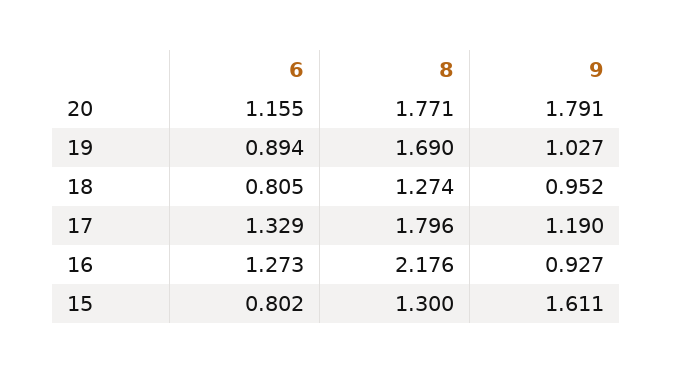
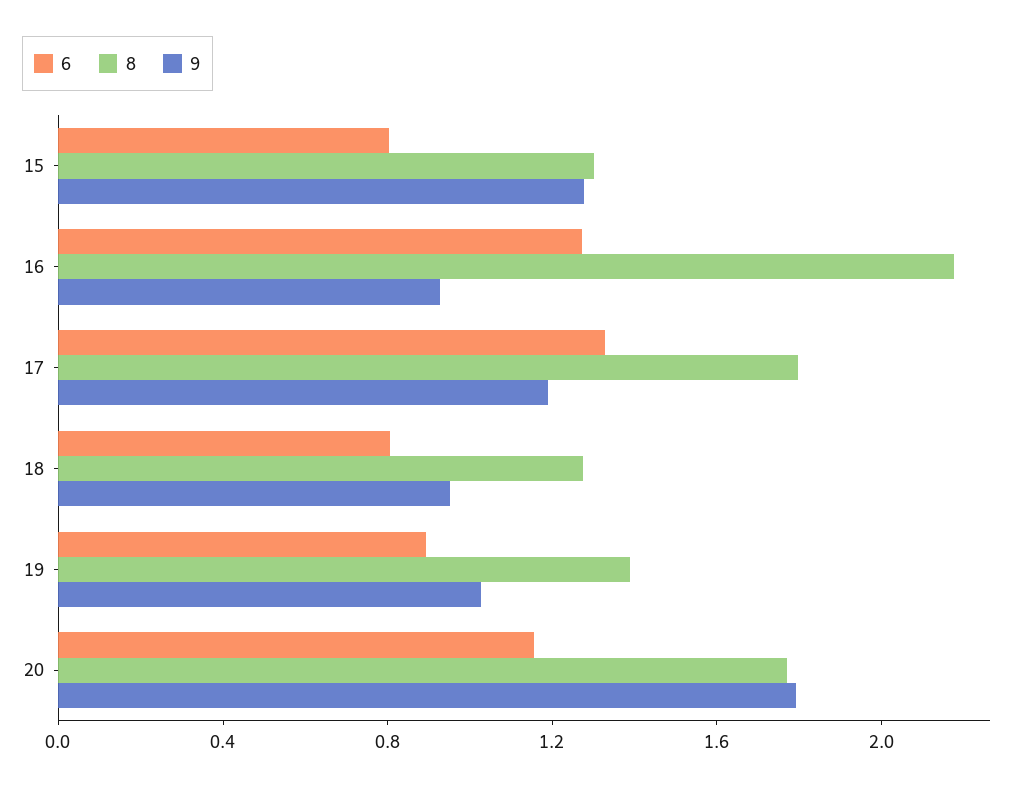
8, 19: 1.69 -> 1.4
9, 15: 1.611 -> 1.3

